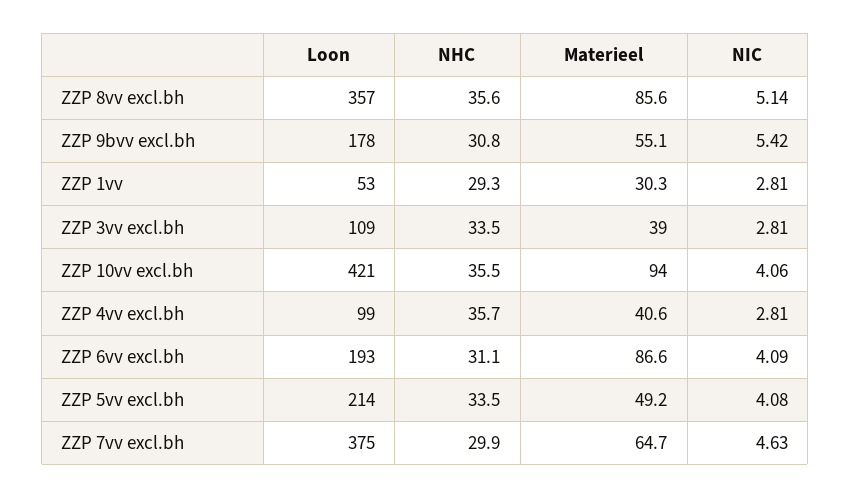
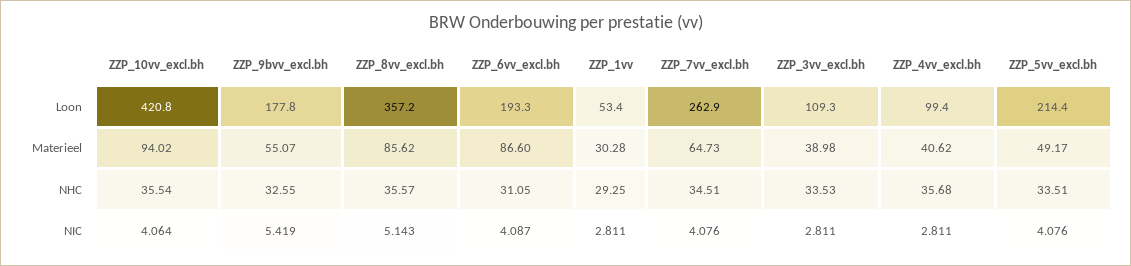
NHC, ZZP 9bvv excl.bh: 30.8 -> 32.55
Loon, ZZP 7vv excl.bh: 375 -> 262.9
NHC, ZZP 7vv excl.bh: 29.9 -> 34.51
NIC, ZZP 7vv excl.bh: 4.63 -> 4.076

